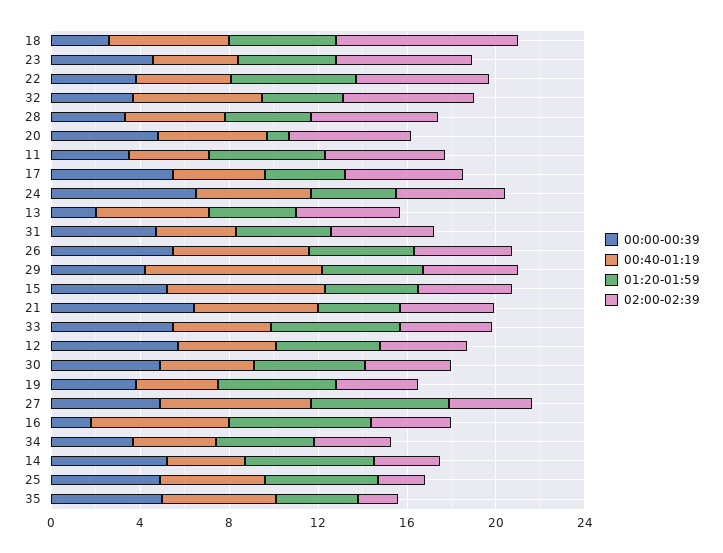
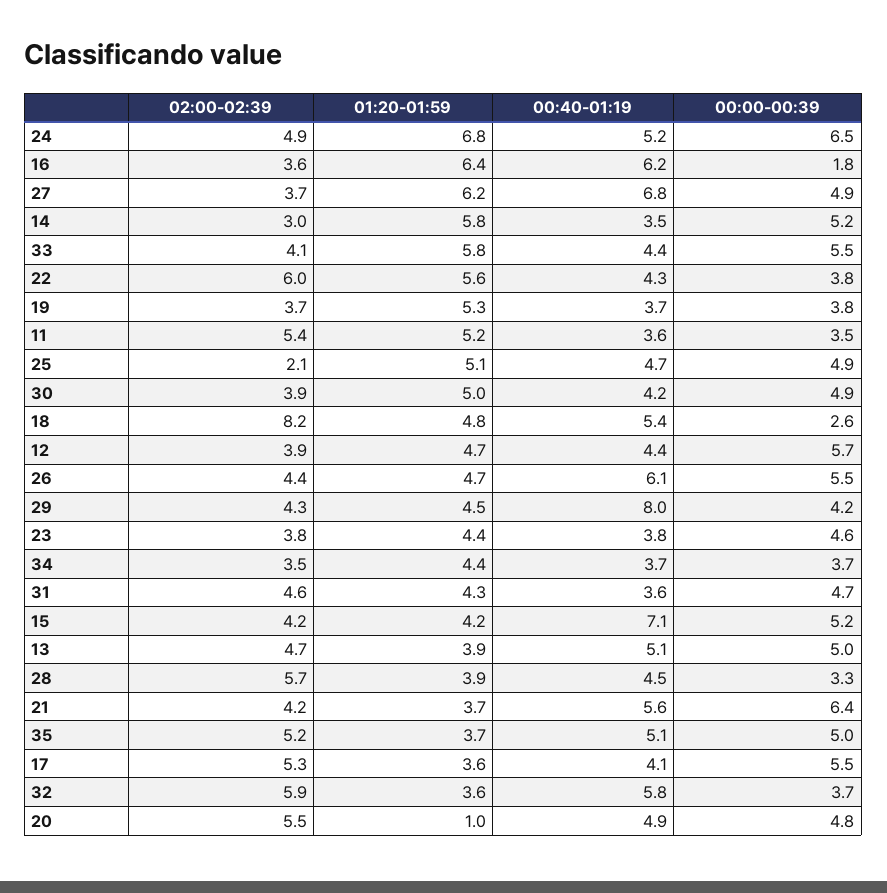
02:00-02:39, 23: 6 -> 3.8
01:20-01:59, 24: 4 -> 6.8
00:00-00:39, 13: 2 -> 5
02:00-02:39, 35: 2 -> 5.2

